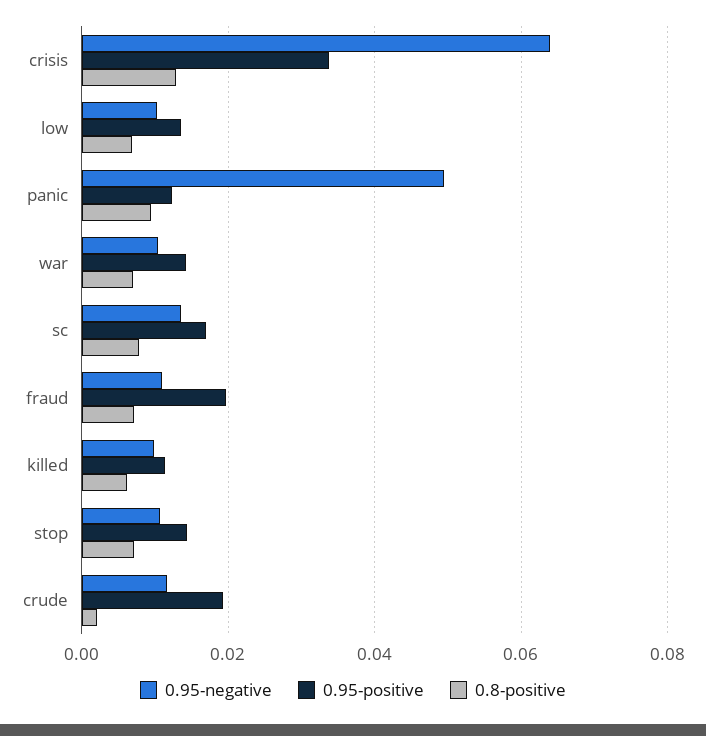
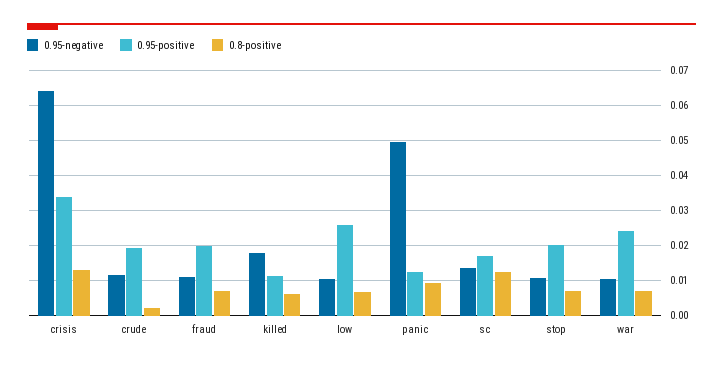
0.95-positive, low: 0.014 -> 0.026
0.95-positive, war: 0.014 -> 0.024
0.8-positive, sc: 0.008 -> 0.012
0.95-negative, killed: 0.01 -> 0.018
0.95-positive, stop: 0.014 -> 0.02

